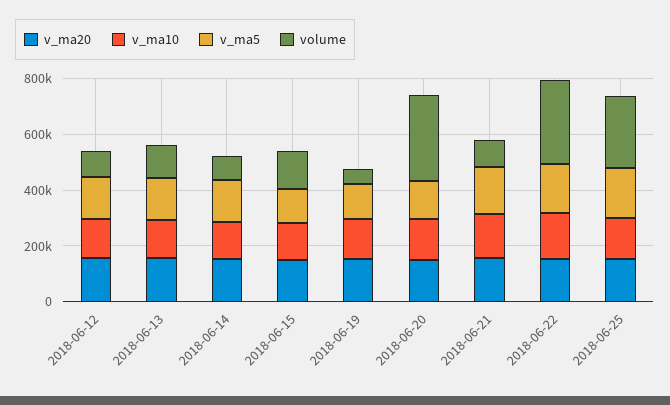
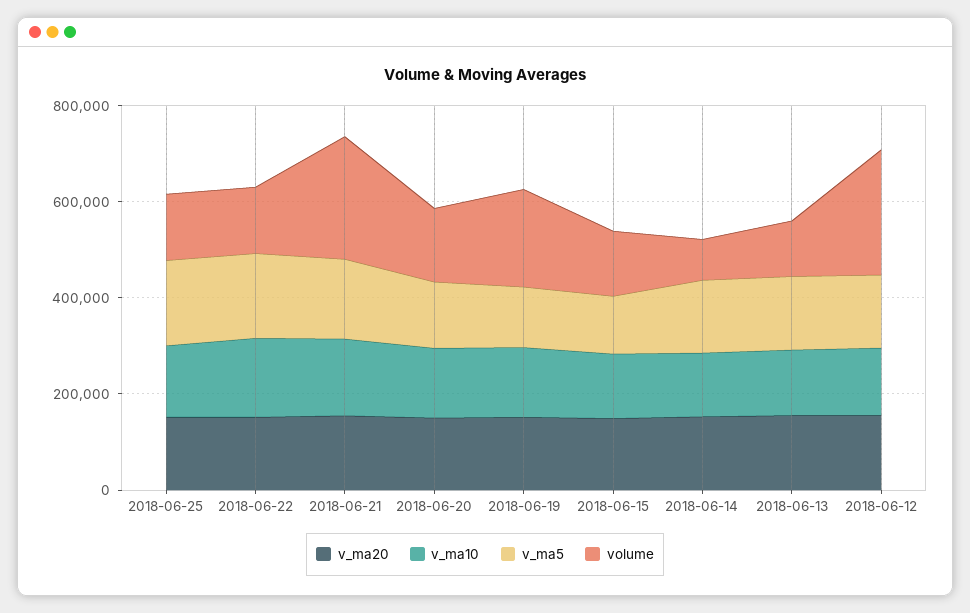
volume, 2018-06-12: 100000 -> 250000
volume, 2018-06-19: 50000 -> 200000
volume, 2018-06-20: 300000 -> 150000
volume, 2018-06-21: 100000 -> 250000
volume, 2018-06-22: 300000 -> 150000
volume, 2018-06-25: 250000 -> 150000

